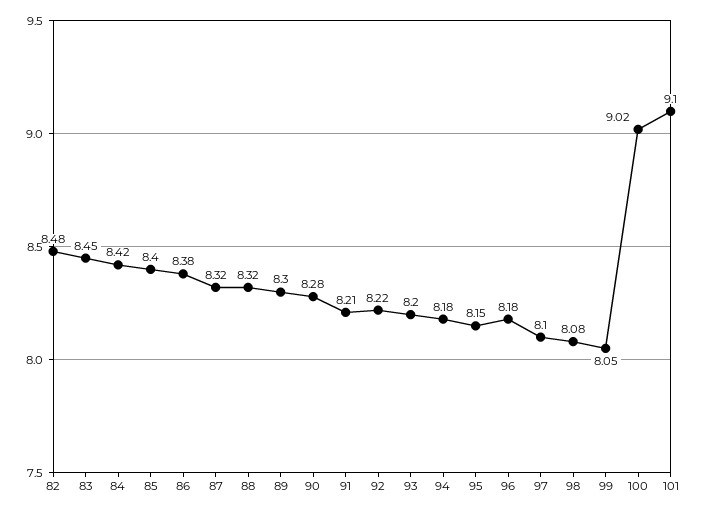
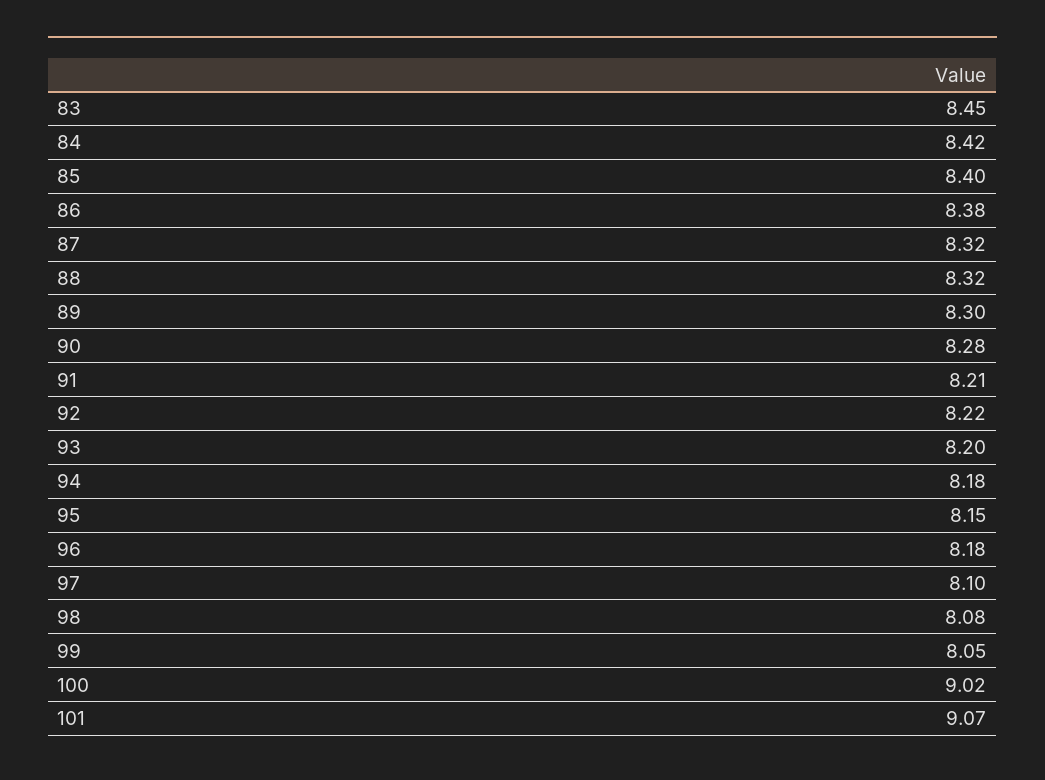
82: 8.48 -> none
101: 9.1 -> 9.07

